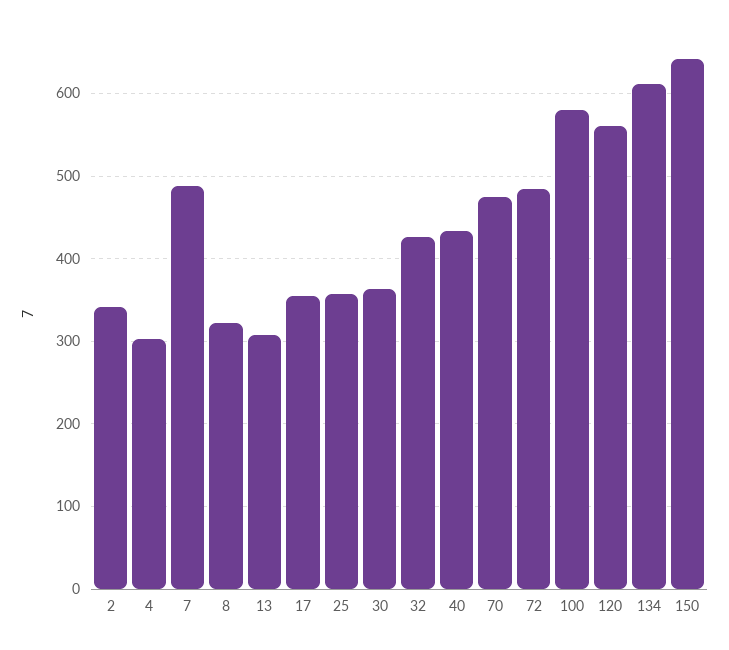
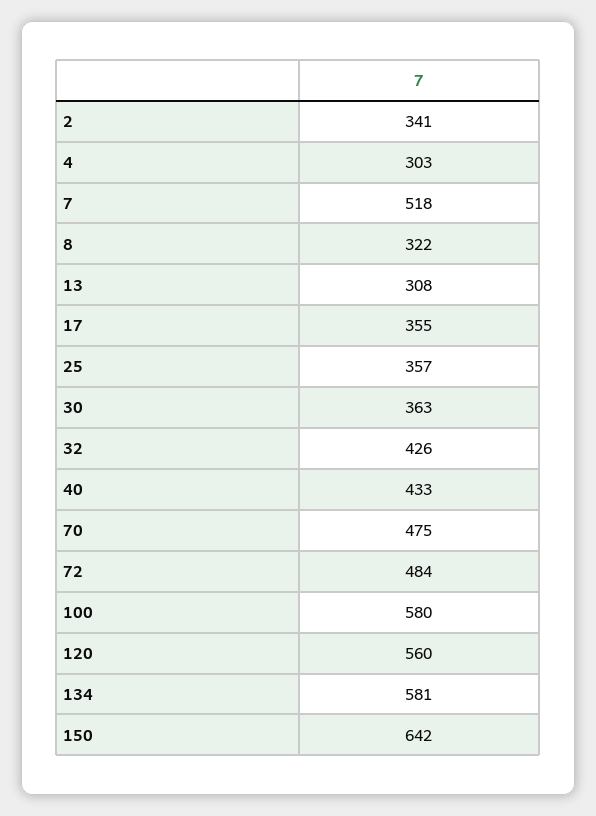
7: 490 -> 518
134: 610 -> 581

